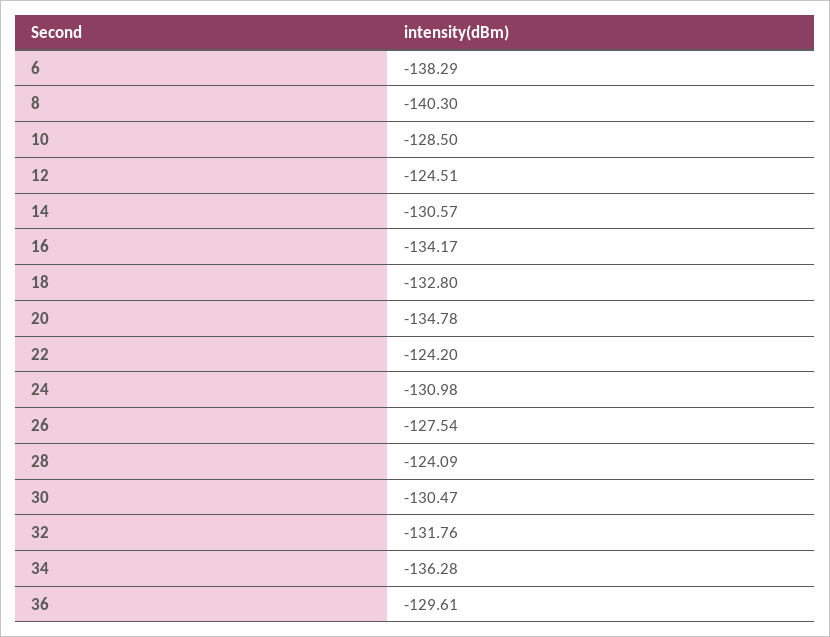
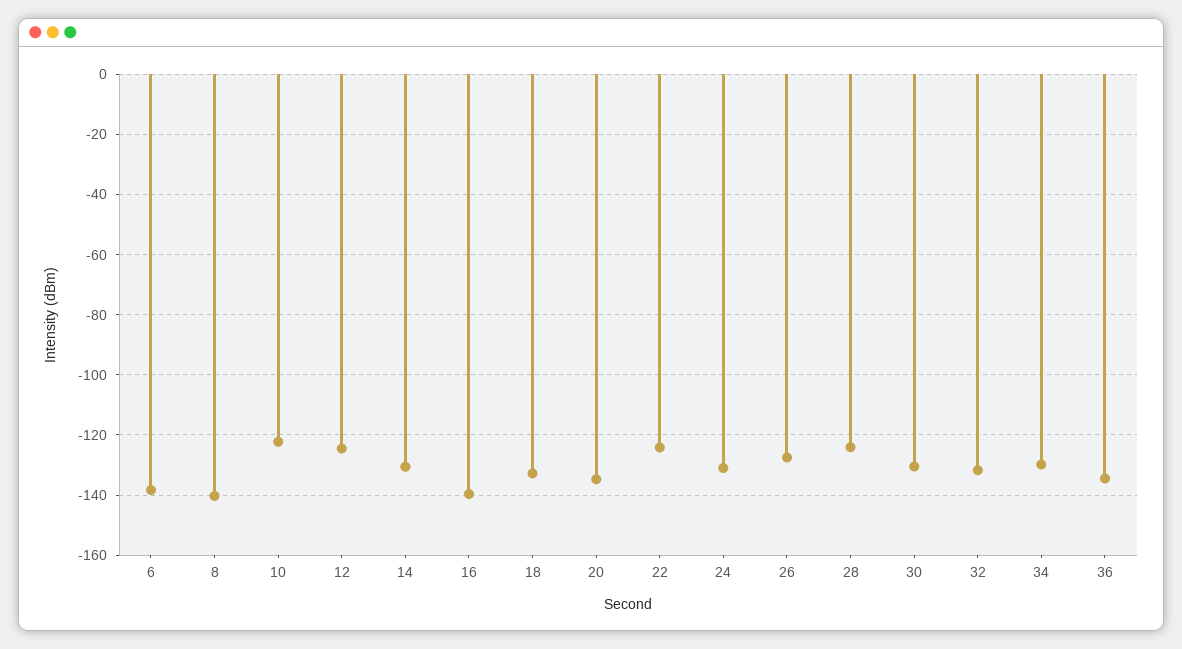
10: -128.5 -> -122
16: -134.17 -> -140
34: -136.28 -> -130
36: -129.61 -> -134

